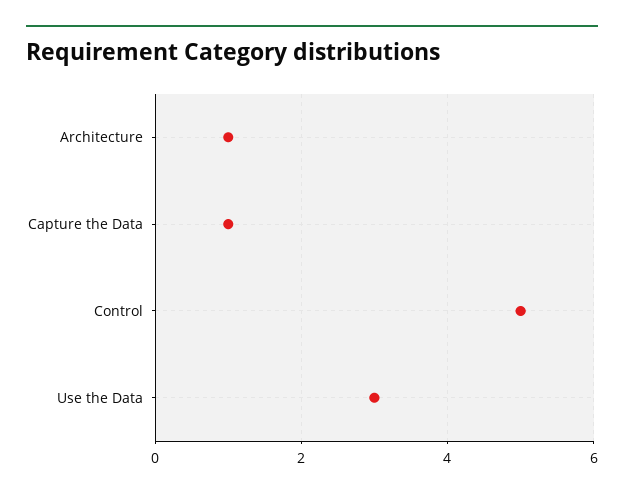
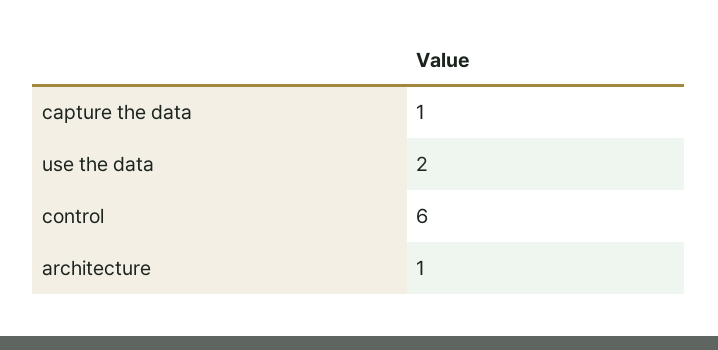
Control: 5 -> 6
Use the Data: 3 -> 2

